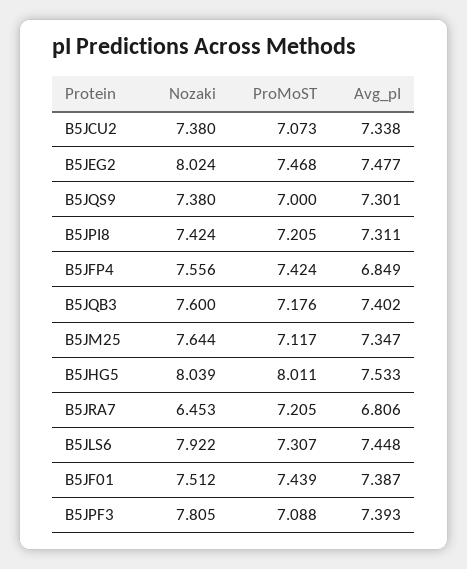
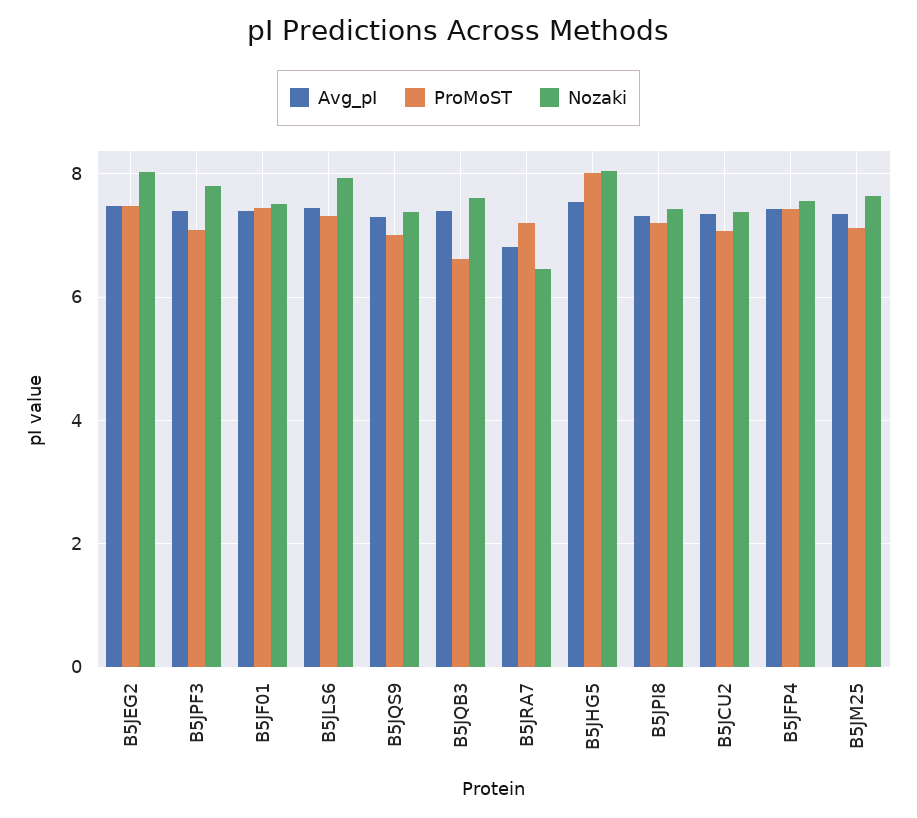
Avg_pI, B5JFP4: 6.849 -> 7.4
ProMoST, B5JQB3: 7.176 -> 6.6

